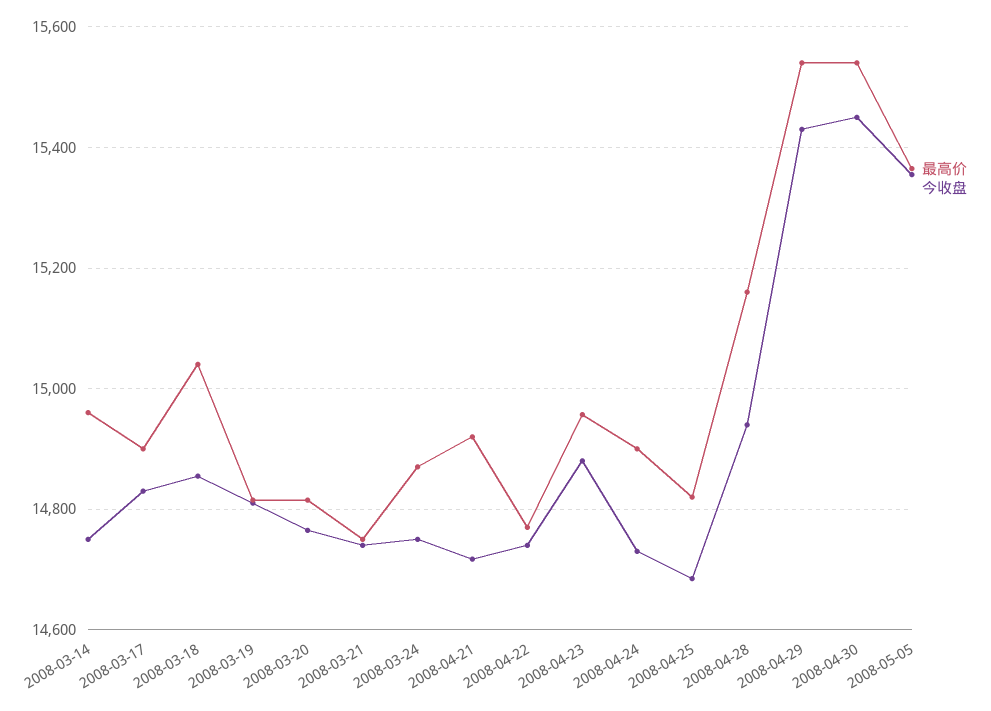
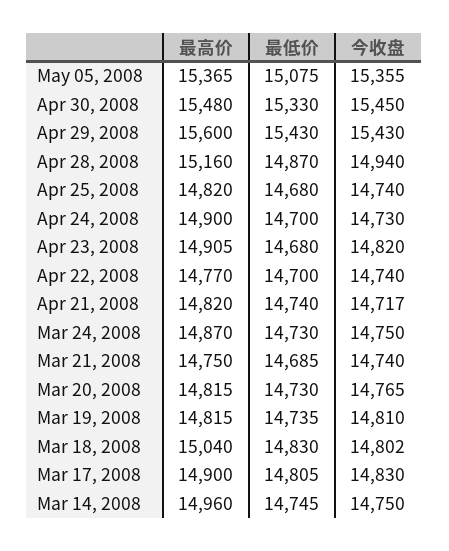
今收盘, 2008-03-18: 14860 -> 14802
最高价, 2008-04-21: 14920 -> 14820
最高价, 2008-04-23: 14960 -> 14905
今收盘, 2008-04-23: 14880 -> 14820
今收盘, 2008-04-25: 14680 -> 14740
最高价, 2008-04-29: 15540 -> 15600
最高价, 2008-04-30: 15540 -> 15480
最低价, 2008-05-05: none -> 15075
最低价, 2008-04-30: none -> 15330
最低价, 2008-04-29: none -> 15430
最低价, 2008-04-28: none -> 14870
最低价, 2008-04-25: none -> 14680
最低价, 2008-04-24: none -> 14700
最低价, 2008-04-23: none -> 14680
最低价, 2008-04-22: none -> 14700
最低价, 2008-04-21: none -> 14740
最低价, 2008-03-24: none -> 14730
最低价, 2008-03-21: none -> 14685
最低价, 2008-03-20: none -> 14730
最低价, 2008-03-19: none -> 14735
最低价, 2008-03-18: none -> 14830
最低价, 2008-03-17: none -> 14805
最低价, 2008-03-14: none -> 14745

